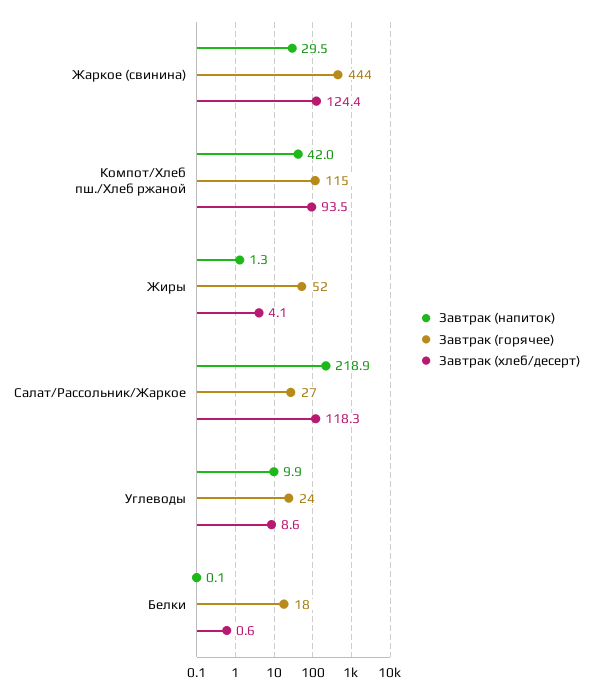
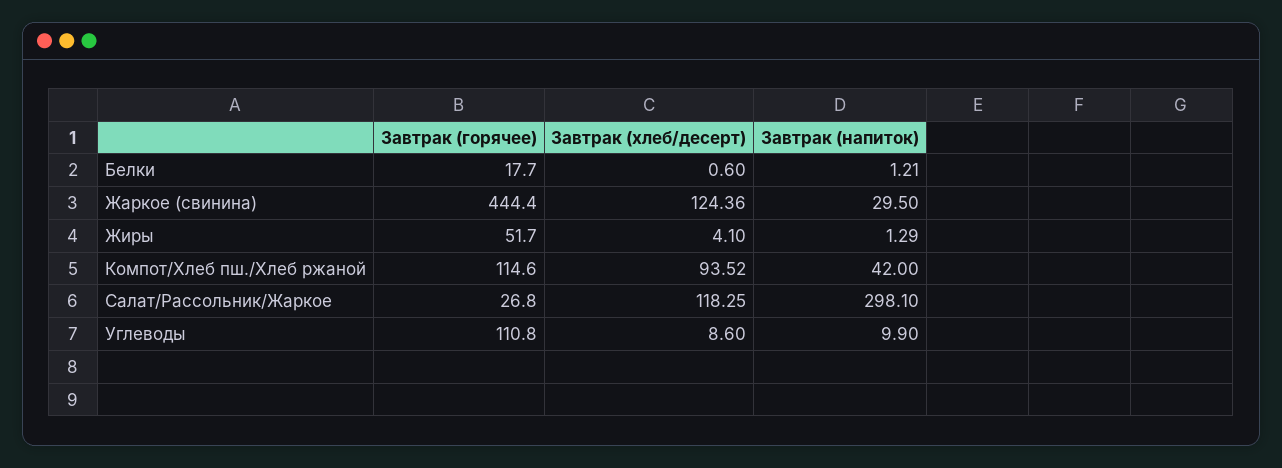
Завтрак (напиток), Салат/Рассольник/Жаркое: 218.9 -> 298.1
Завтрак (горячее), Углеводы: 24 -> 110.8
Завтрак (напиток), Белки: 0.1 -> 1.21

